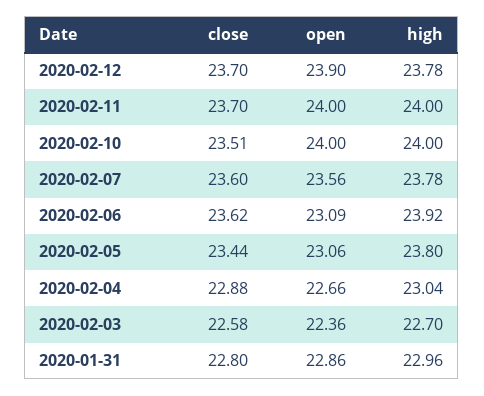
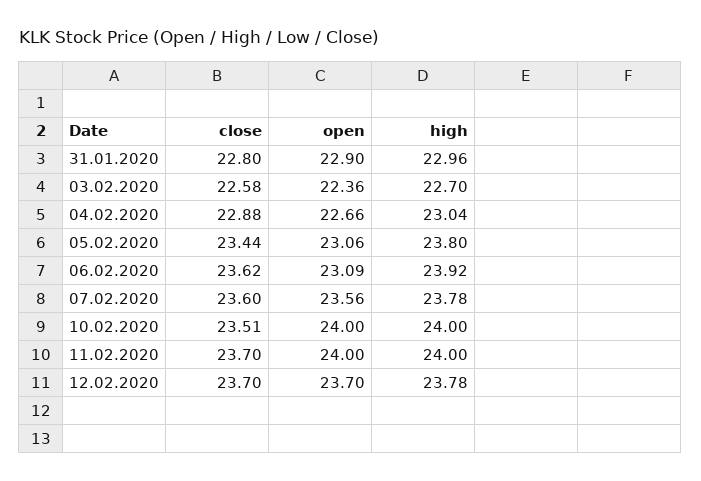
open, 2020-02-12: 23.9 -> 23.7
open, 2020-01-31: 22.86 -> 22.9

